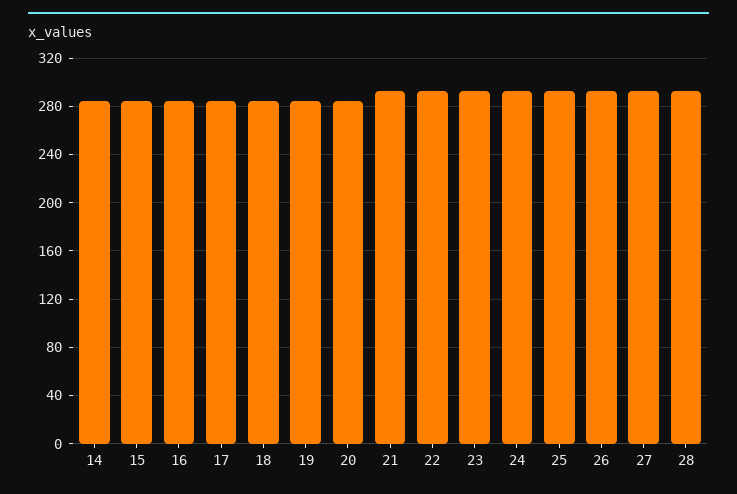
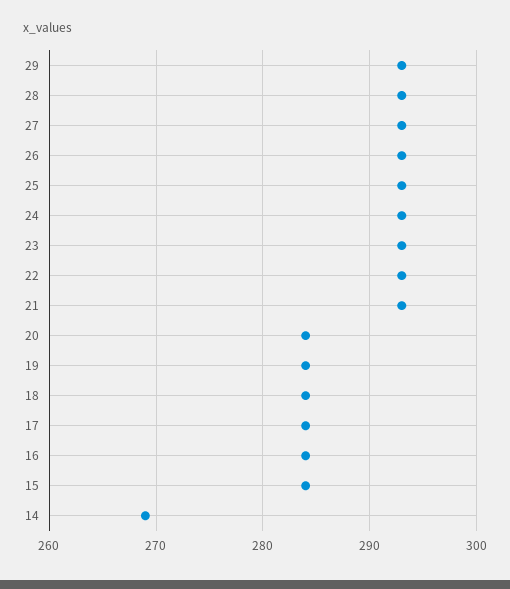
14: 285 -> 269
29: none -> 293

